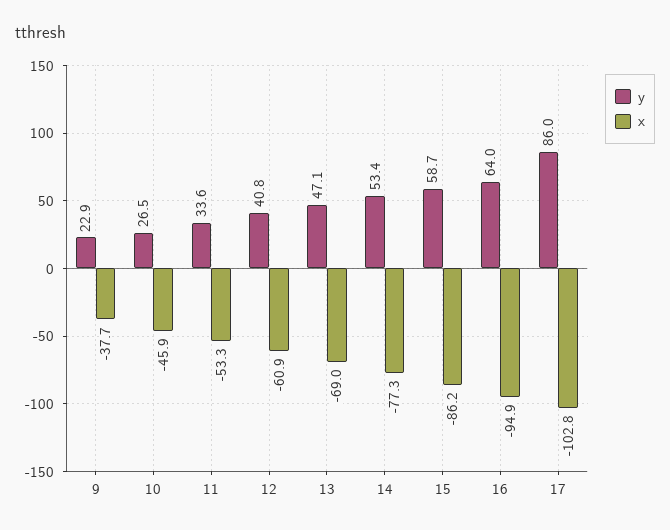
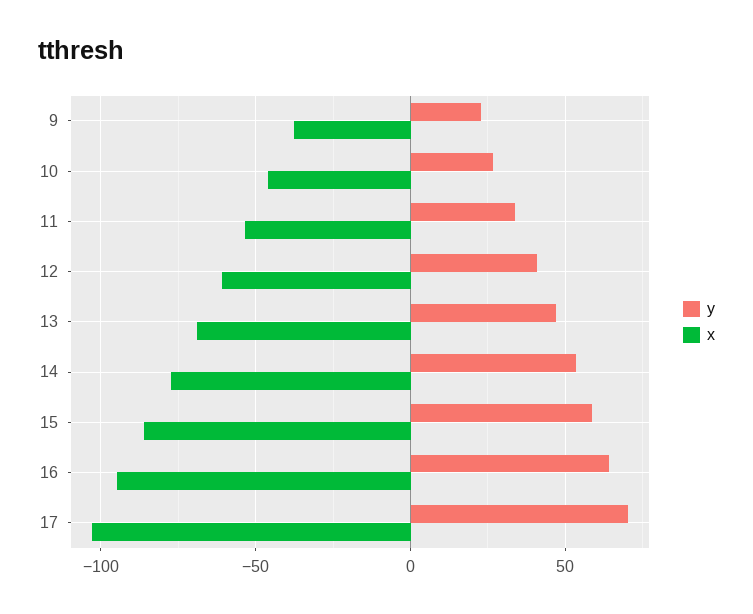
y, 17: 86 -> 70

